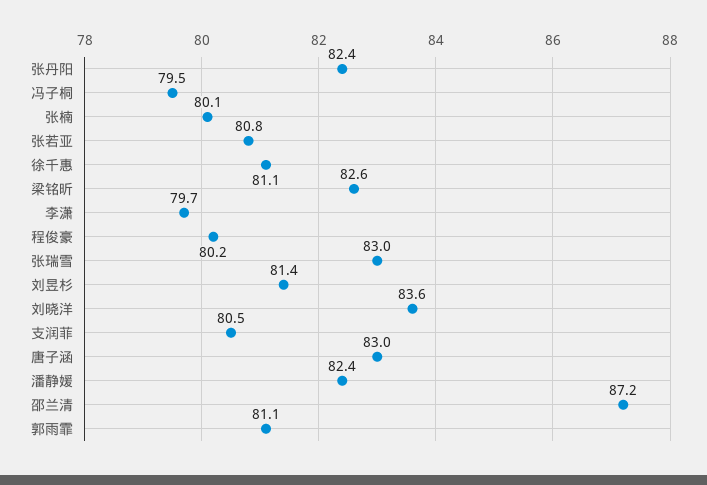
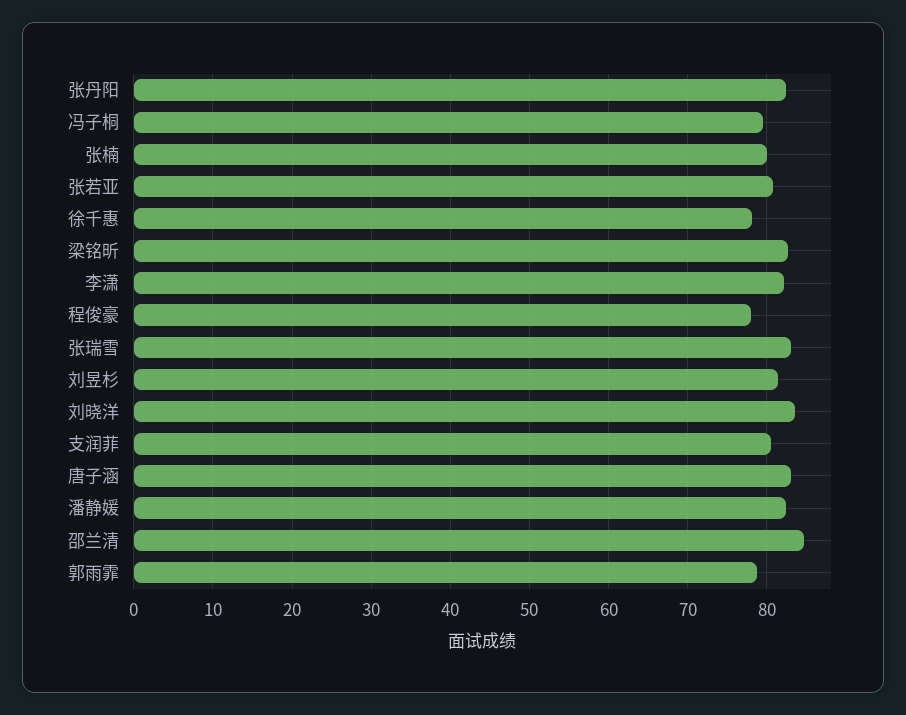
徐千惠: 81.1 -> 78
李潇: 79.7 -> 82
程俊豪: 80.2 -> 78
邵兰清: 87.2 -> 85
郭雨霏: 81.1 -> 79

